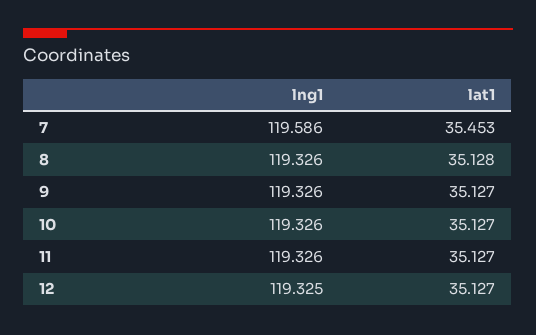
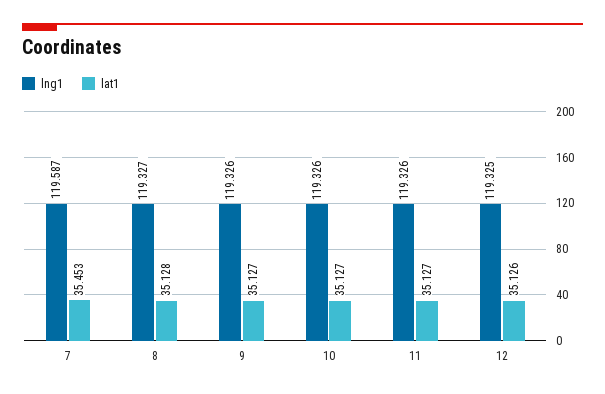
lng1, 7: 119.586 -> 119.587
lng1, 8: 119.326 -> 119.327
lat1, 12: 35.127 -> 35.126

